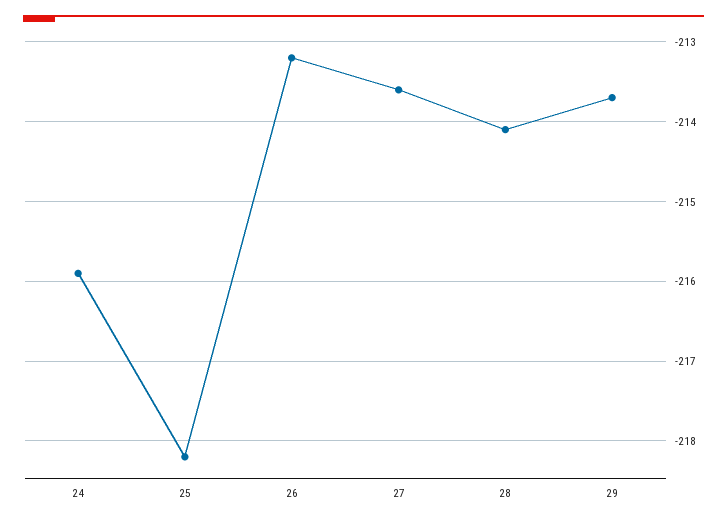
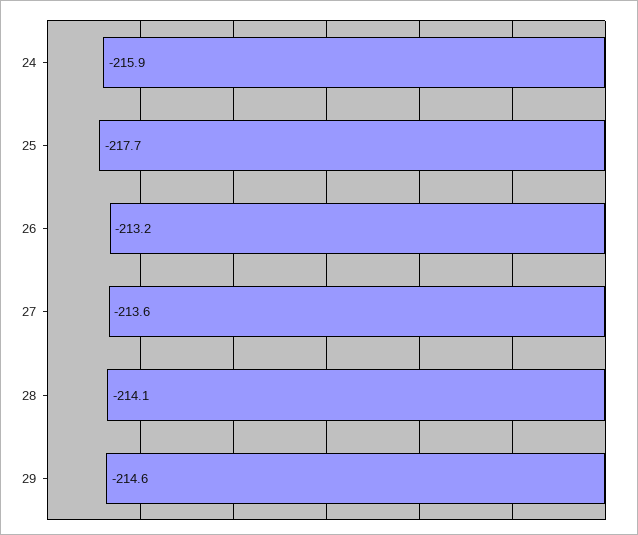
25: -218.2 -> -217.7
29: -213.7 -> -214.6

